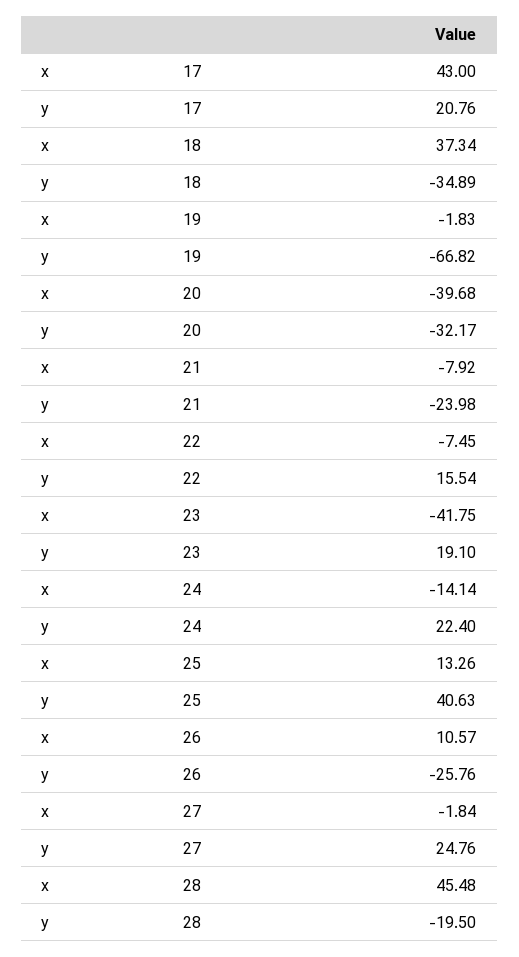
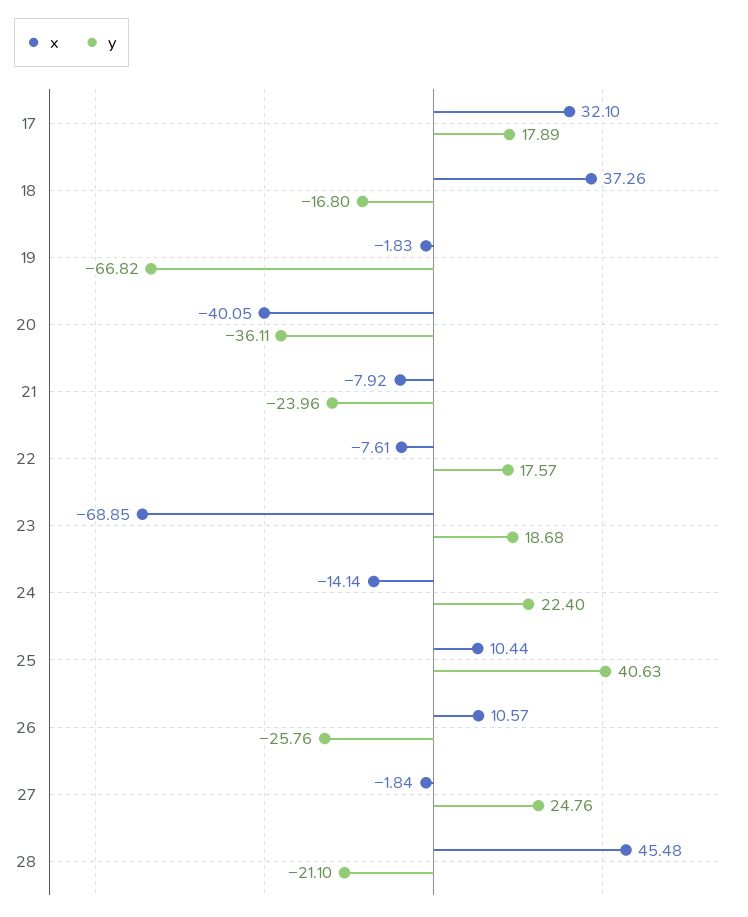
x, 17: 43 -> 32.1
y, 17: 20.76 -> 17.89
x, 18: 37.34 -> 37.26
y, 18: -34.89 -> -16.8
x, 20: -39.68 -> -40.05
y, 20: -32.17 -> -36.11
y, 21: -23.98 -> -23.96
x, 22: -7.45 -> -7.61
y, 22: 15.54 -> 17.57
x, 23: -41.75 -> -68.85
y, 23: 19.1 -> 18.68
x, 25: 13.26 -> 10.44
y, 28: -19.5 -> -21.1

